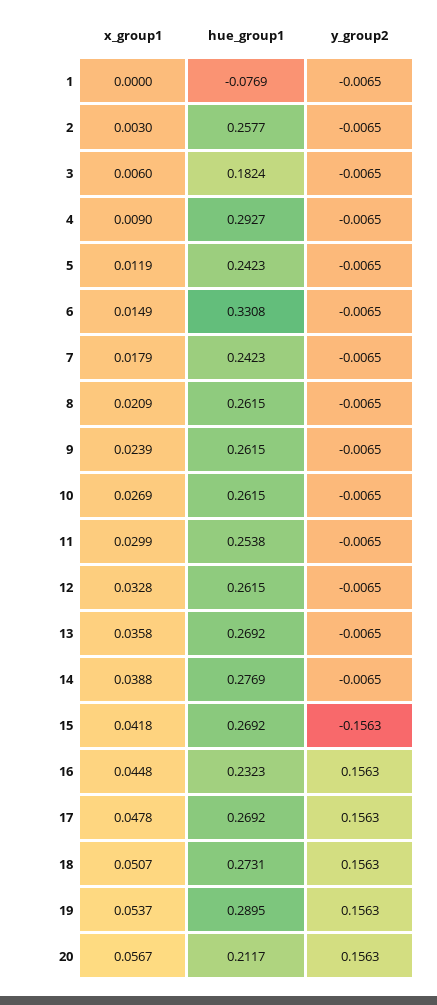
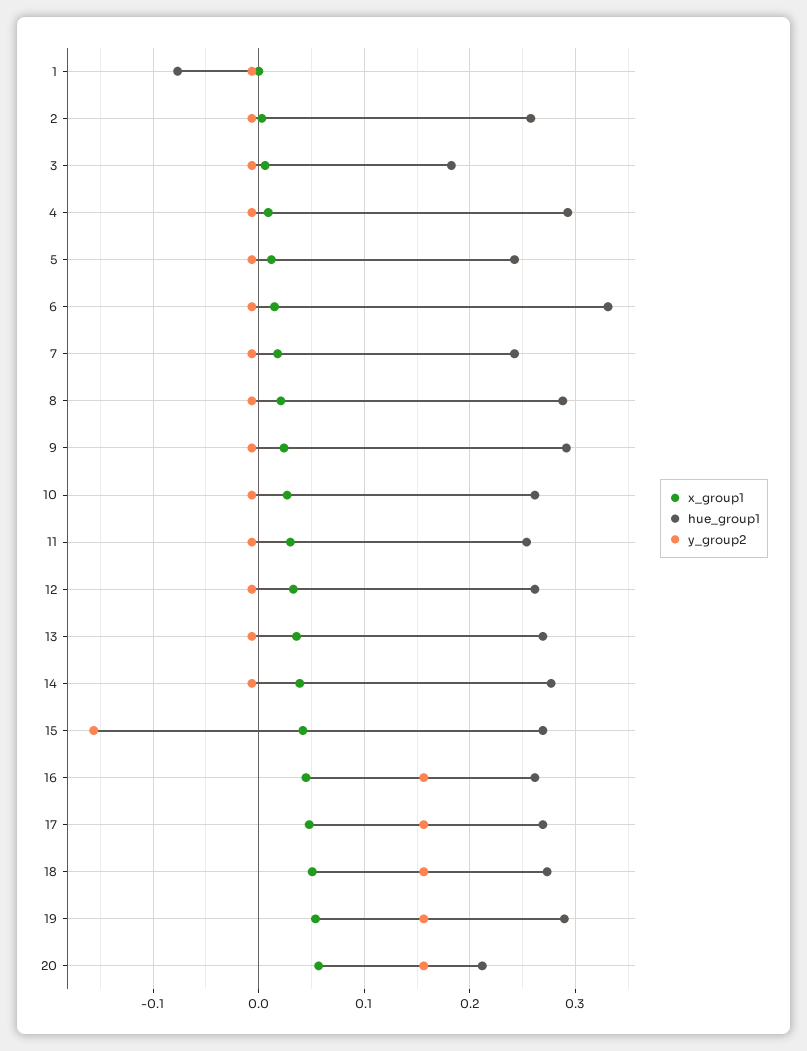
hue_group1, 8: 0.2615 -> 0.29
hue_group1, 9: 0.2615 -> 0.29
hue_group1, 16: 0.2323 -> 0.26

